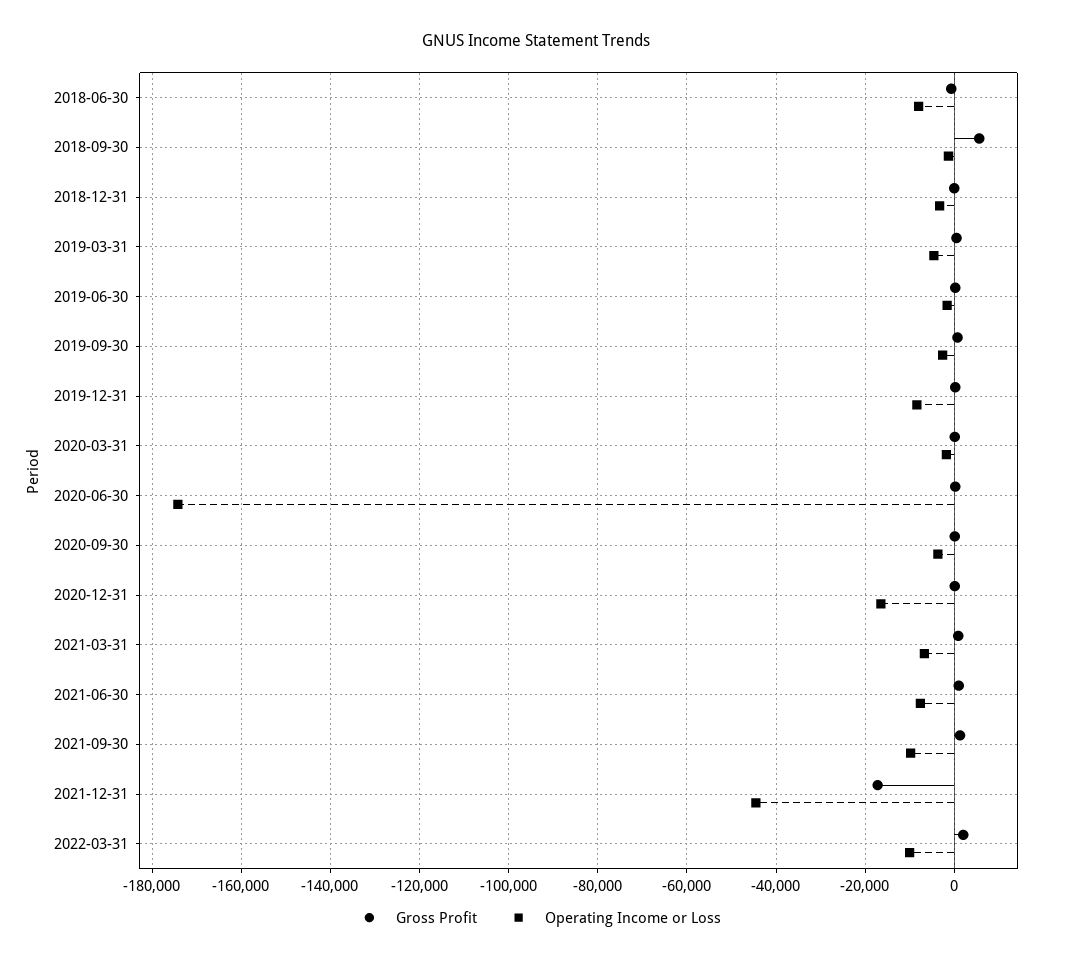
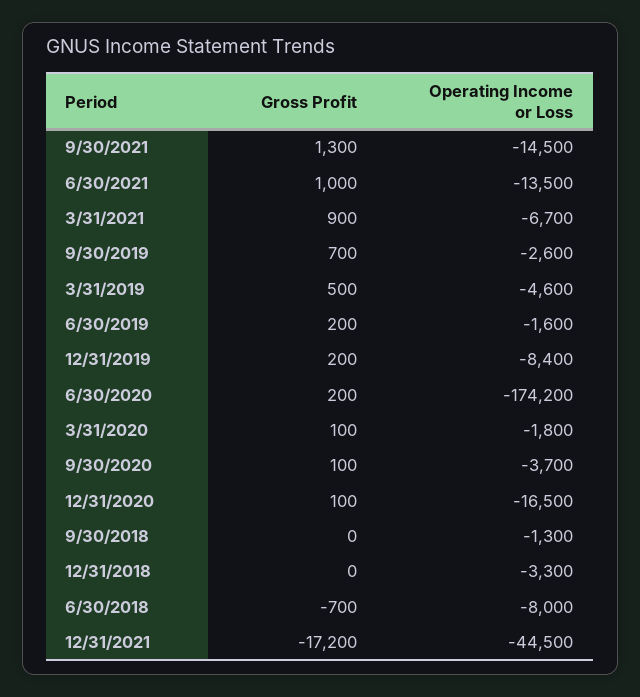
Gross Profit, 2018-09-30: 6000 -> 0
Operating Income or Loss, 2021-06-30: -8000 -> -13500
Operating Income or Loss, 2021-09-30: -10000 -> -14500
Gross Profit, 2022-03-31: 2000 -> none
Operating Income or Loss, 2022-03-31: -10000 -> none

